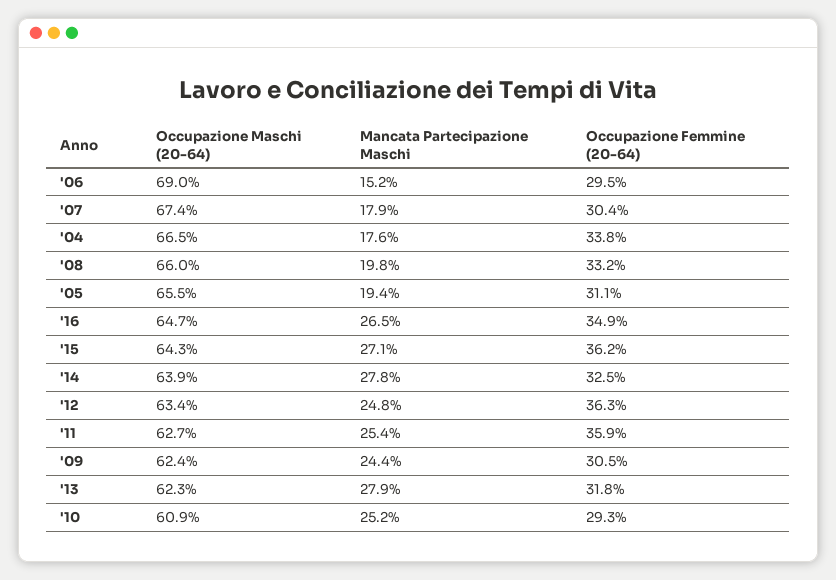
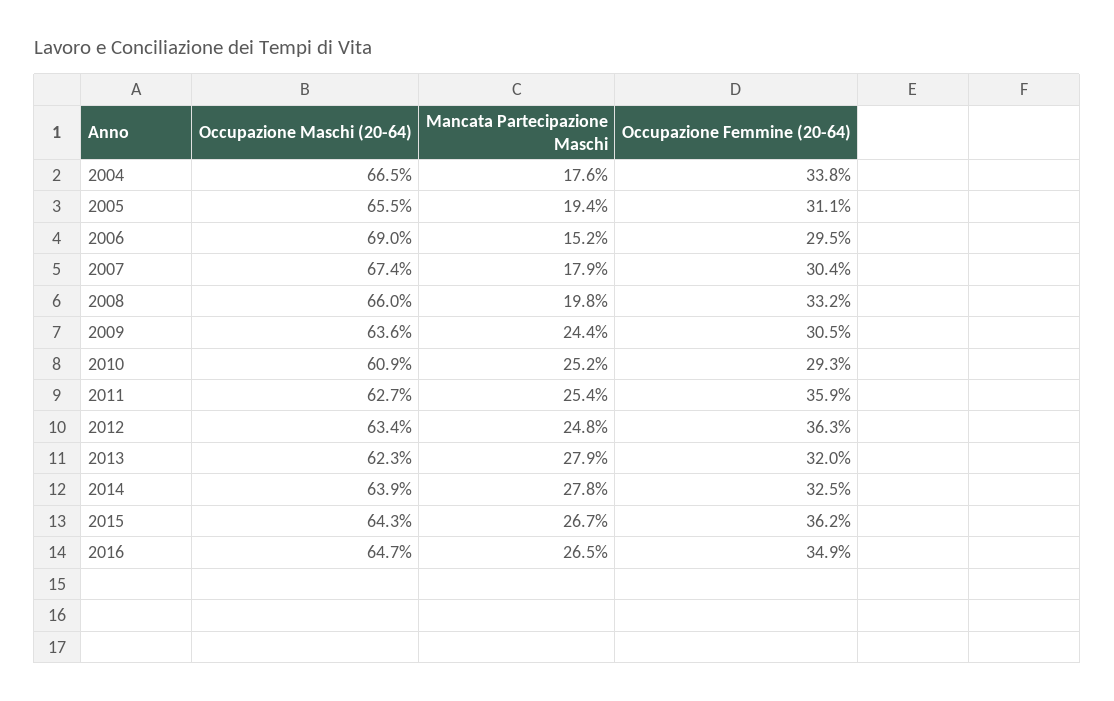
Mancata Partecipazione Maschi, '15: 27.1 -> 26.7
Occupazione Maschi (20-64), '09: 62.4 -> 63.6
Occupazione Femmine (20-64), '13: 31.8 -> 32

